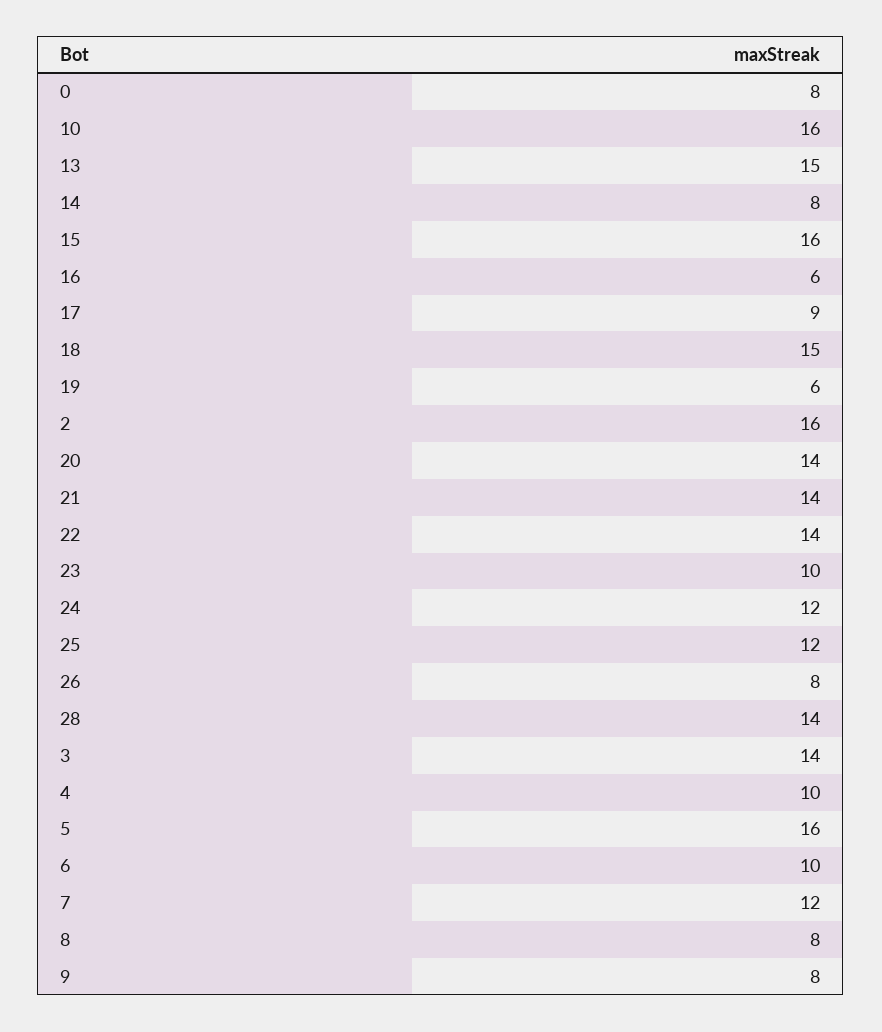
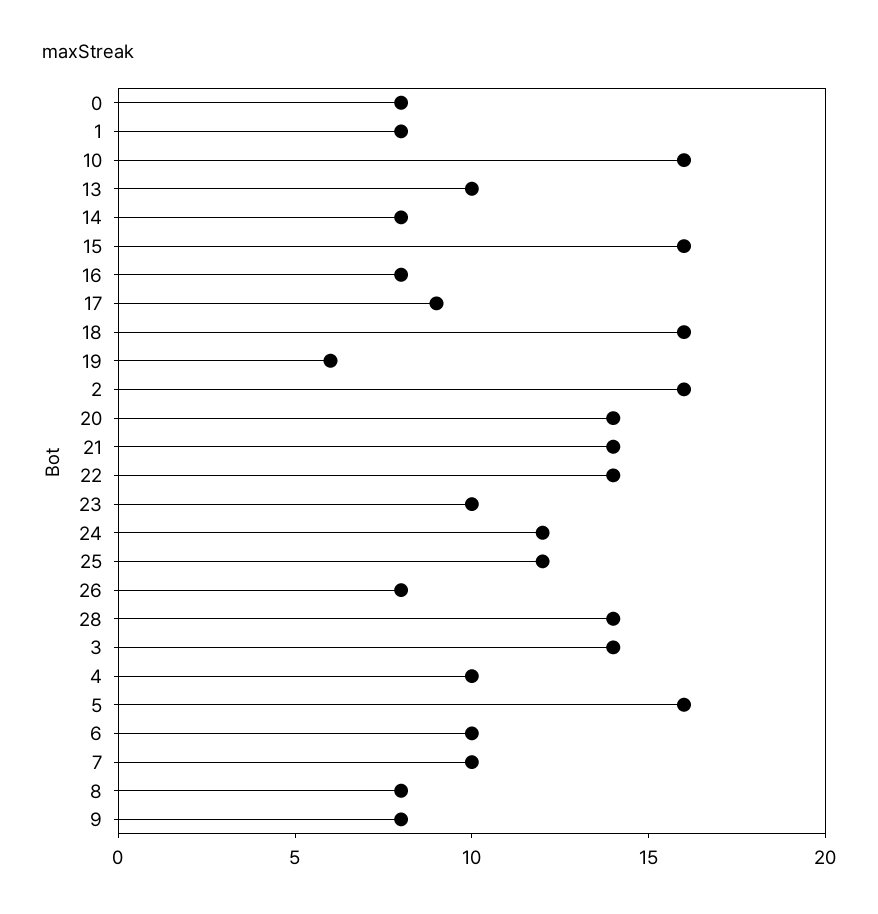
13: 15 -> 10
16: 6 -> 8
18: 15 -> 16
7: 12 -> 10
1: none -> 8

